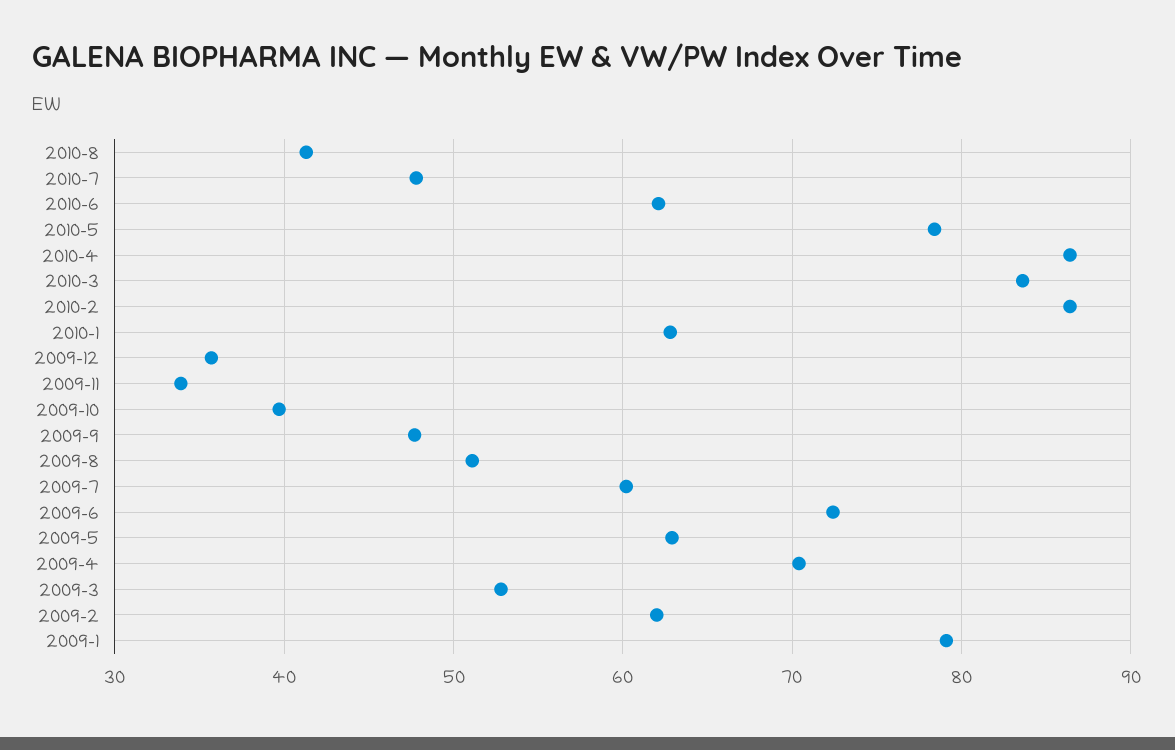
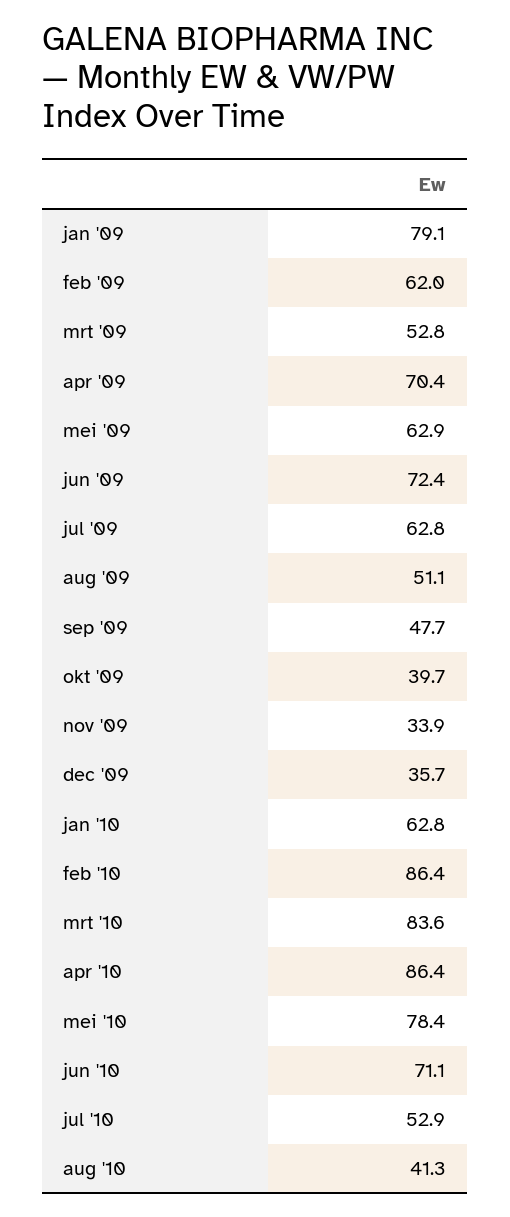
2010-7: 48 -> 52.9
2010-6: 62 -> 71.1
2009-7: 60 -> 62.8

